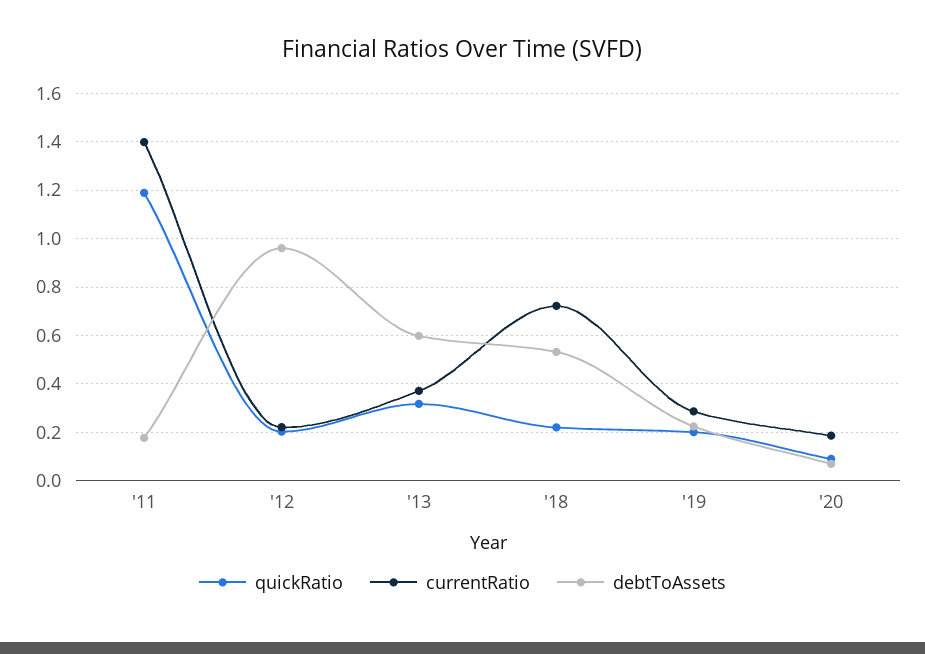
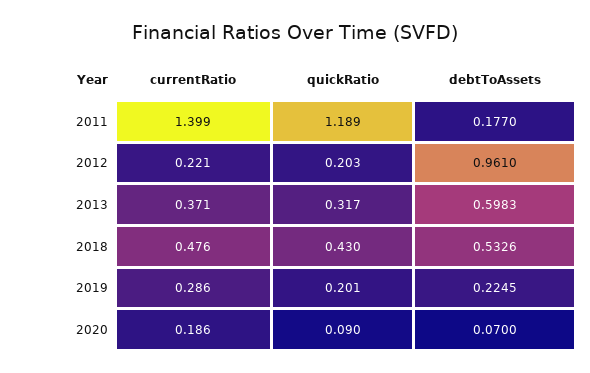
quickRatio, '18: 0.225 -> 0.43
currentRatio, '18: 0.725 -> 0.476

